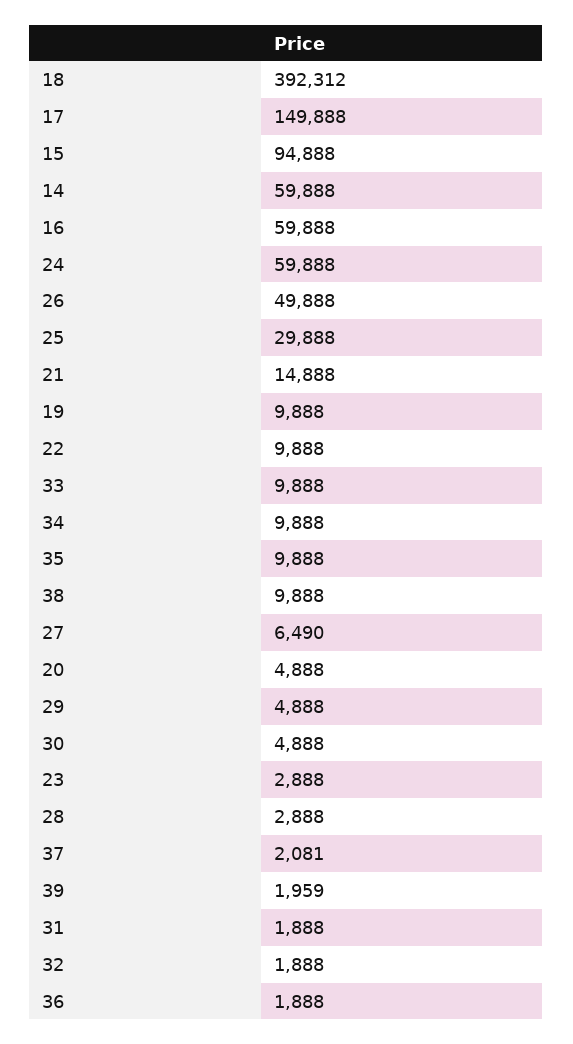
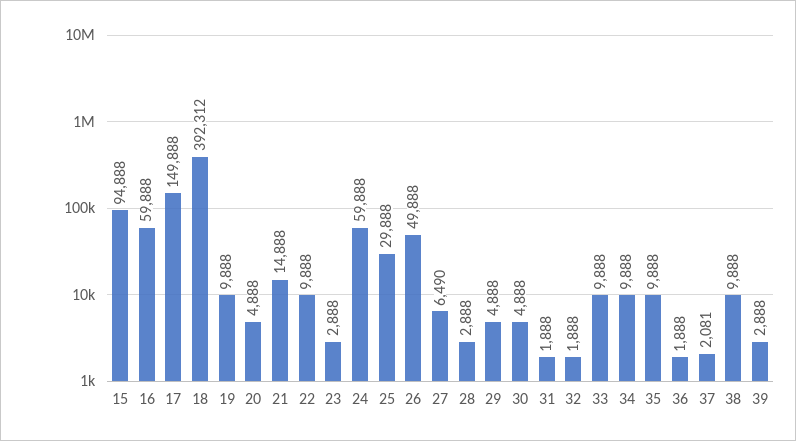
14: 59888 -> none
39: 1959 -> 2888

